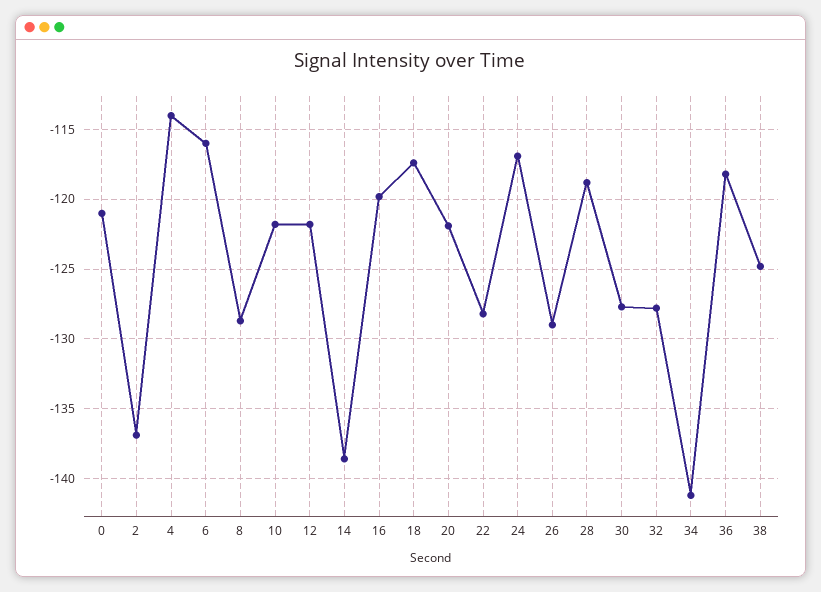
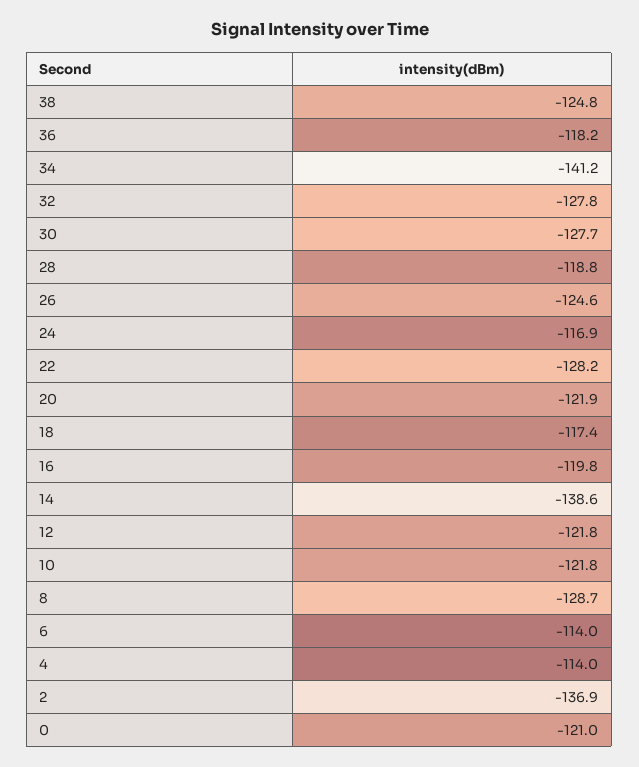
6: -116 -> -114
26: -129 -> -124.6

